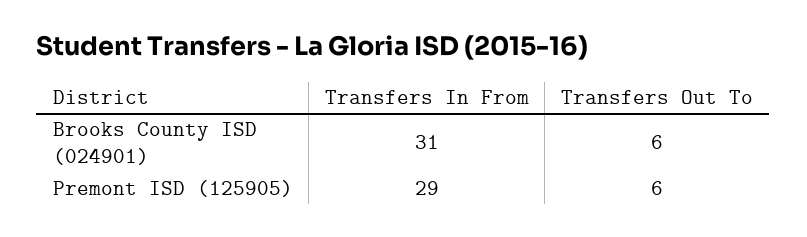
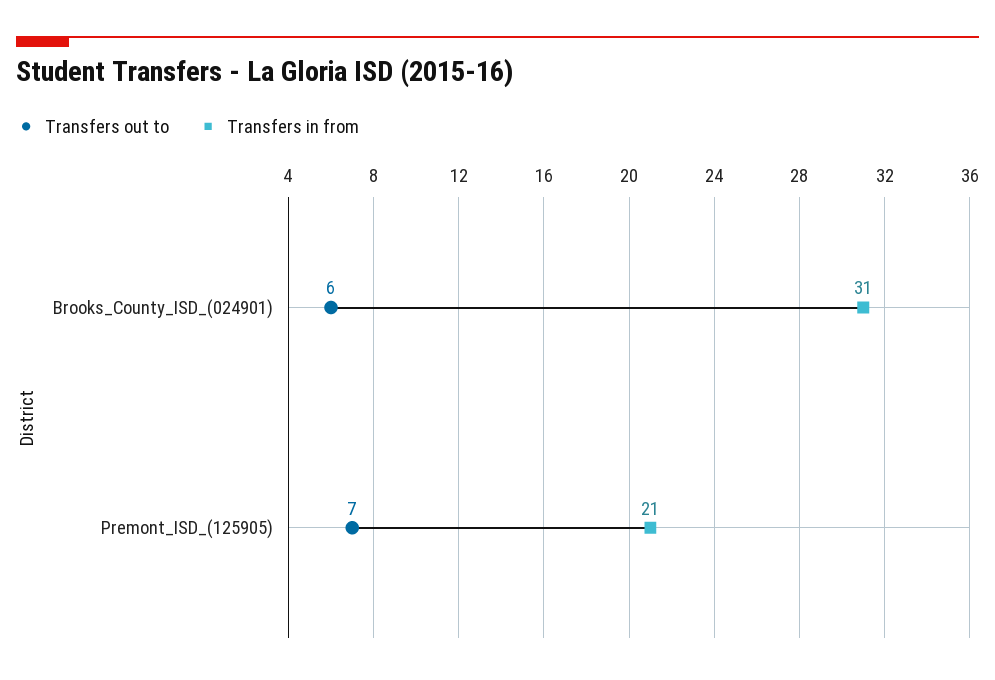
Transfers In From, Premont ISD (125905): 29 -> 21
Transfers Out To, Premont ISD (125905): 6 -> 7

